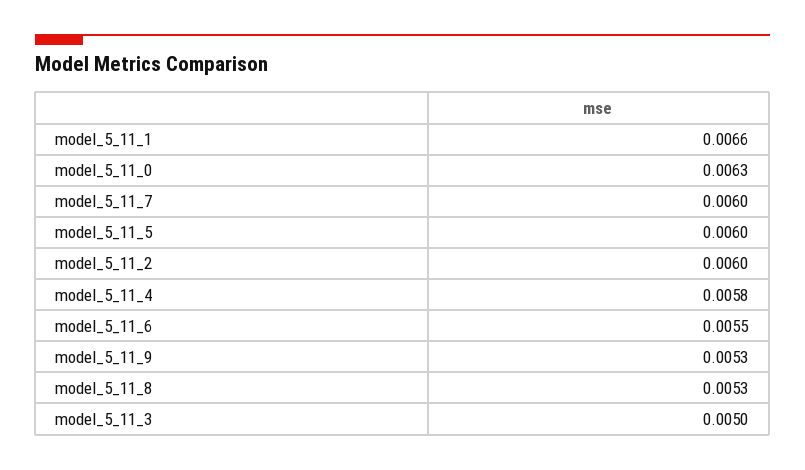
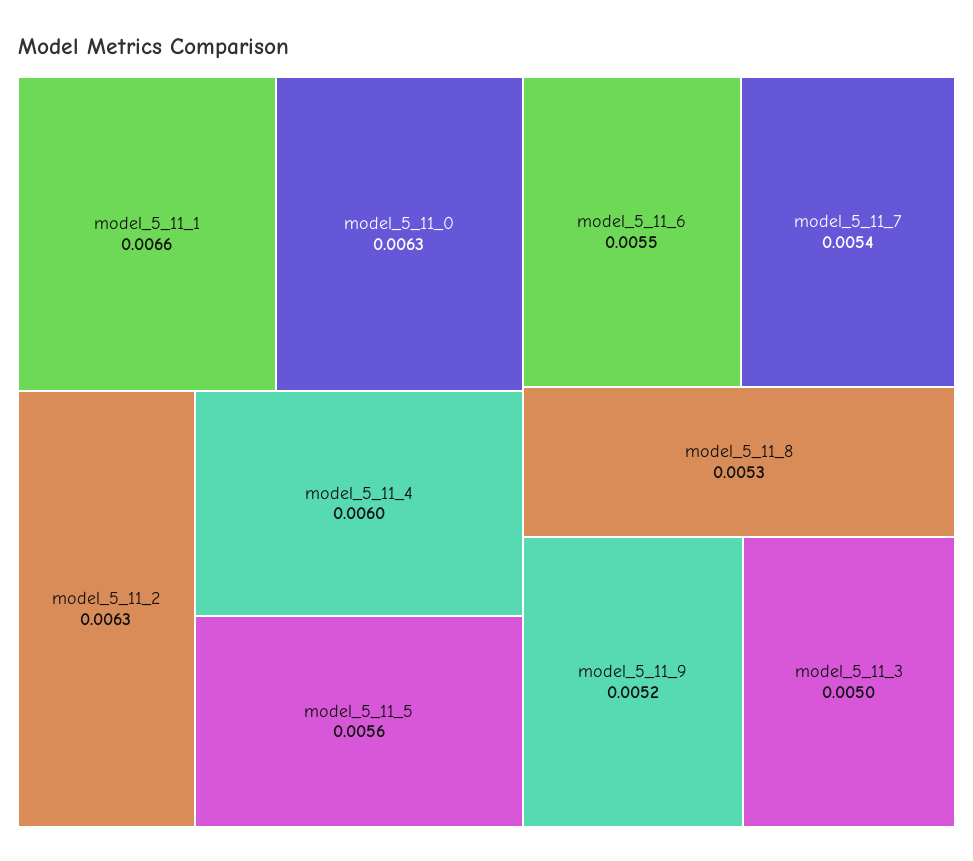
model_5_11_7: 0.006 -> 0.0054
model_5_11_5: 0.006 -> 0.0056
model_5_11_2: 0.006 -> 0.0063
model_5_11_4: 0.0058 -> 0.006
model_5_11_9: 0.0053 -> 0.0052

